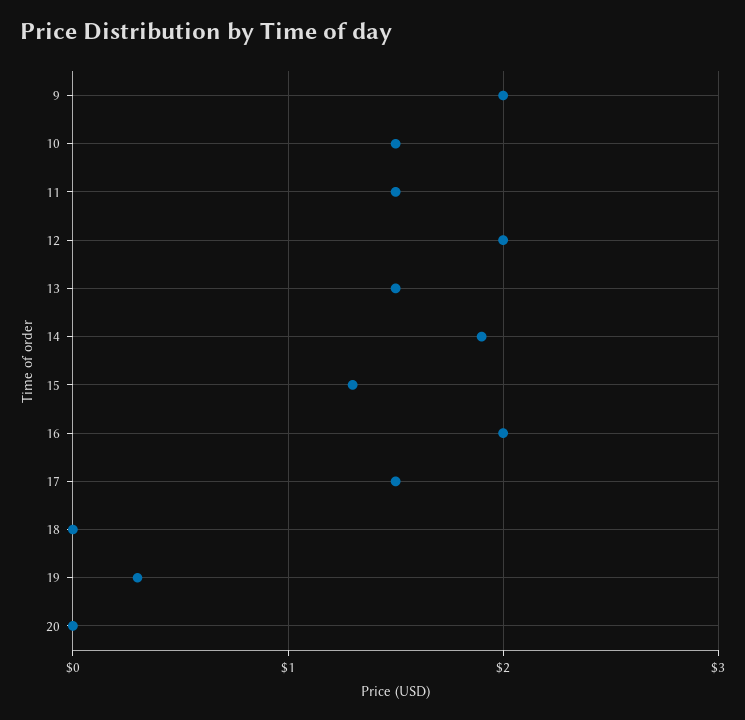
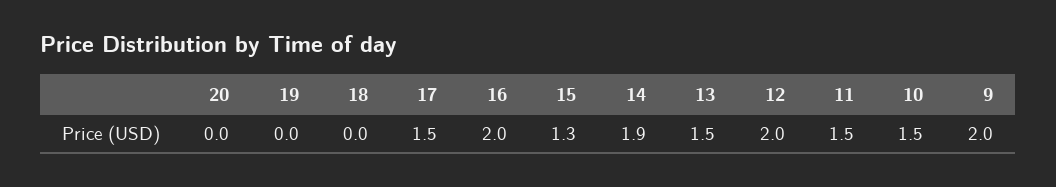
19: 0.3 -> 0

